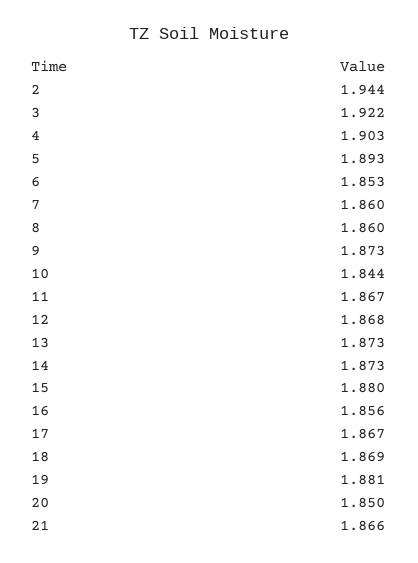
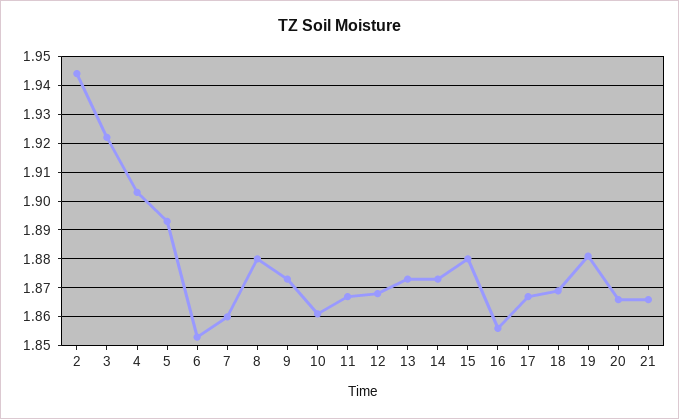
8: 1.86 -> 1.88
10: 1.844 -> 1.86
20: 1.85 -> 1.865

